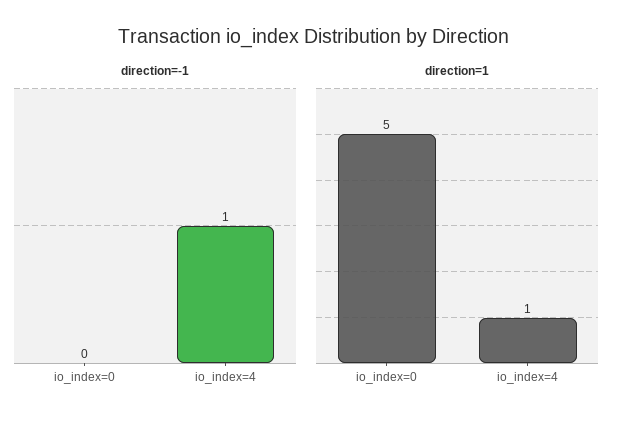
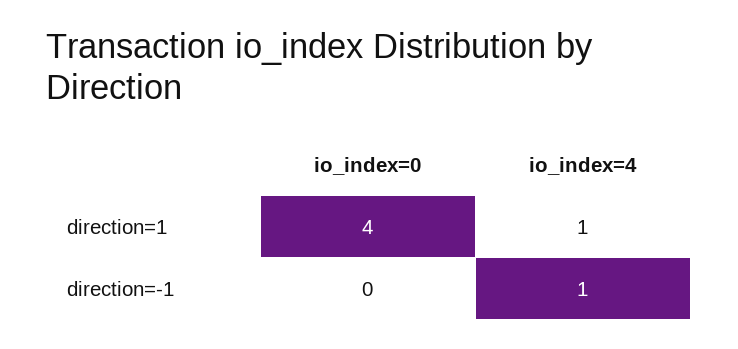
direction=1, io_index=0: 5 -> 4

